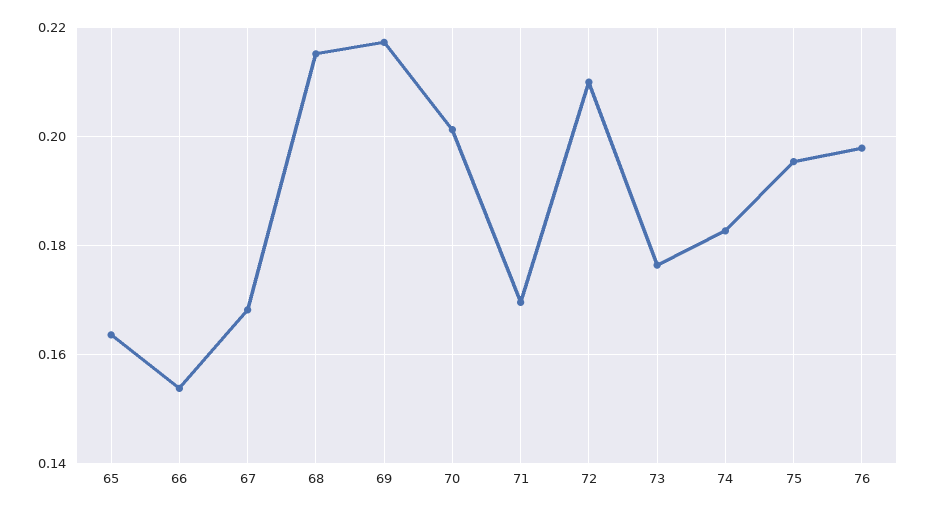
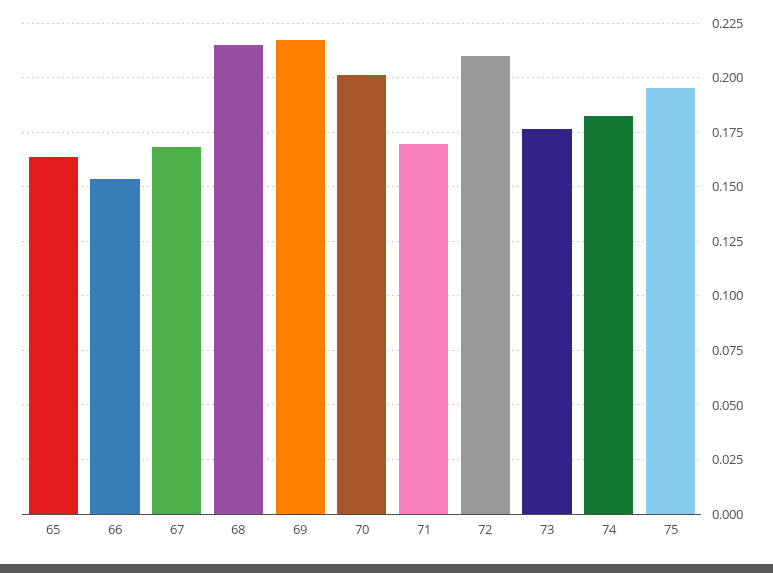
76: 0.198 -> none

